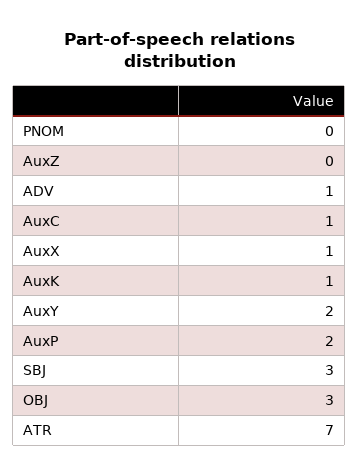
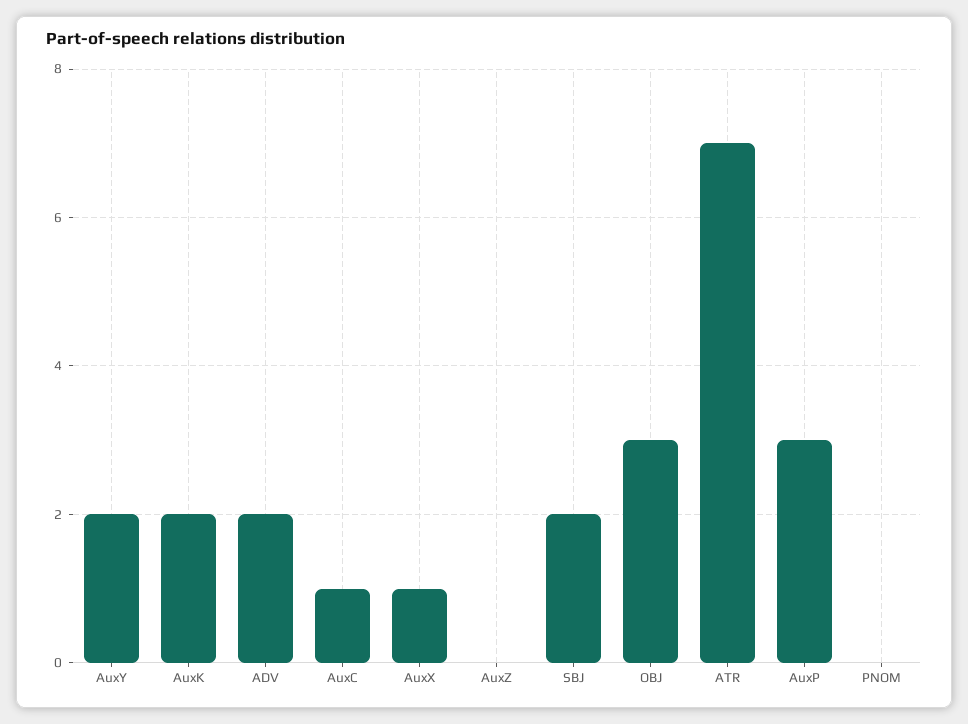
ADV: 1 -> 2
AuxK: 1 -> 2
AuxP: 2 -> 3
SBJ: 3 -> 2

